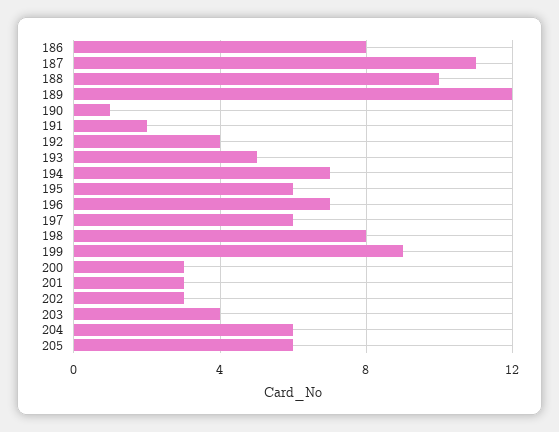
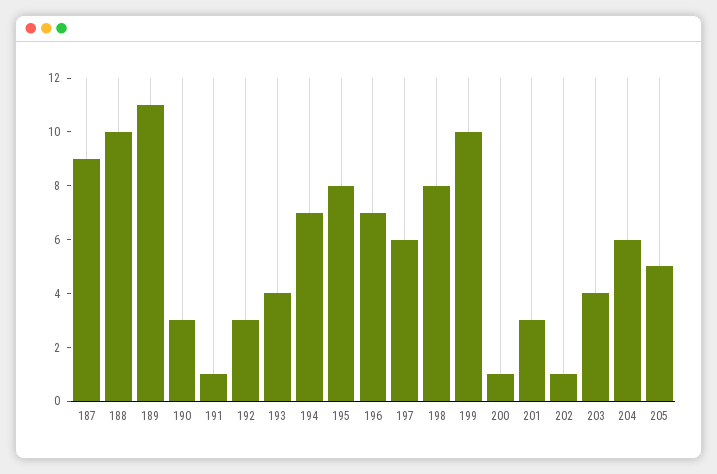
186: 8 -> none
187: 11 -> 9
189: 12 -> 11
190: 1 -> 3
191: 2 -> 1
192: 4 -> 3
193: 5 -> 4
195: 6 -> 8
199: 9 -> 10
200: 3 -> 1
202: 3 -> 1
205: 6 -> 5

